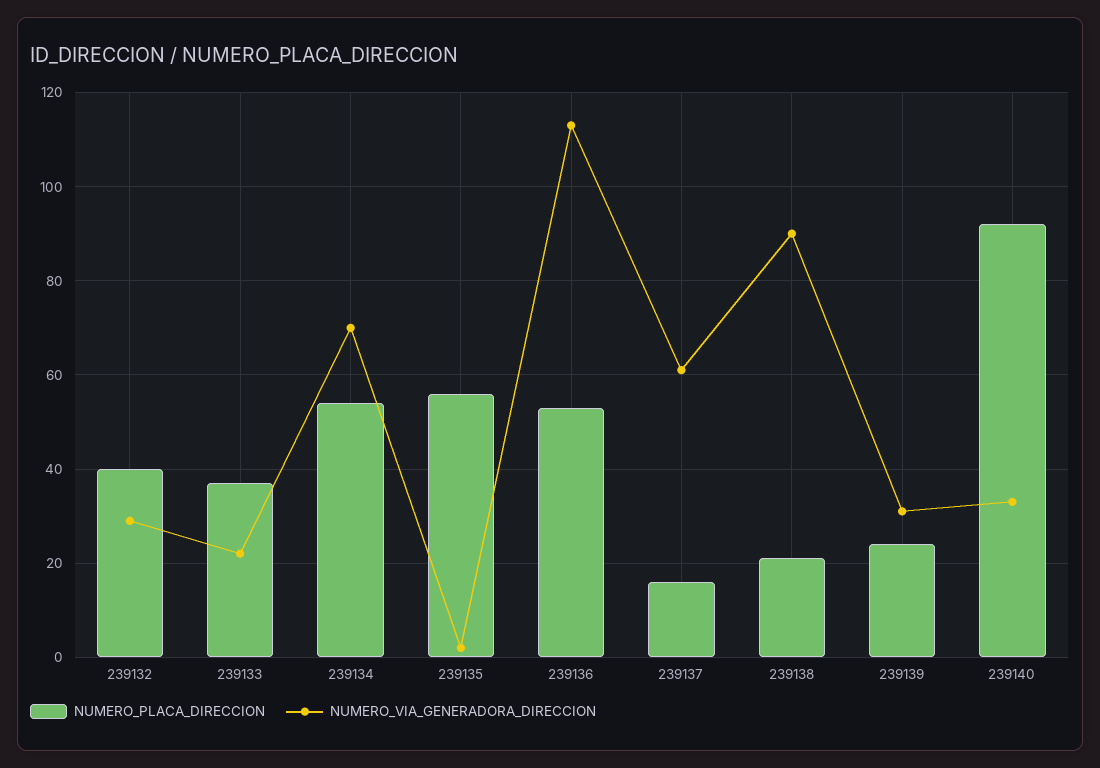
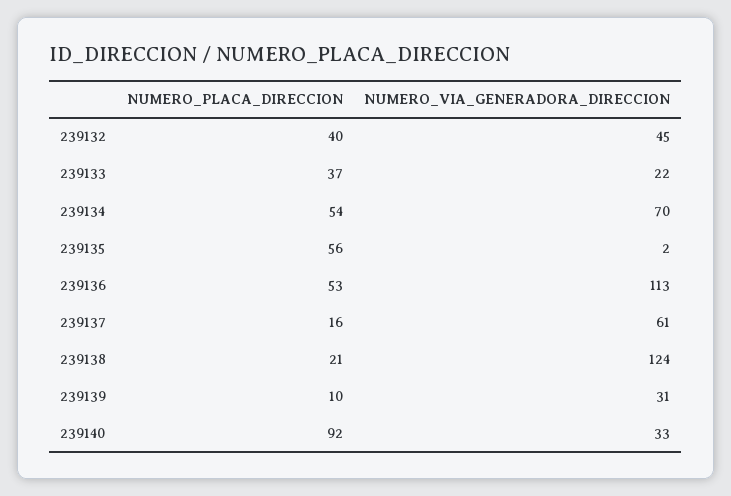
NUMERO_VIA_GENERADORA_DIRECCION, 239132: 30 -> 45
NUMERO_VIA_GENERADORA_DIRECCION, 239138: 90 -> 124
NUMERO_PLACA_DIRECCION, 239139: 25 -> 10

